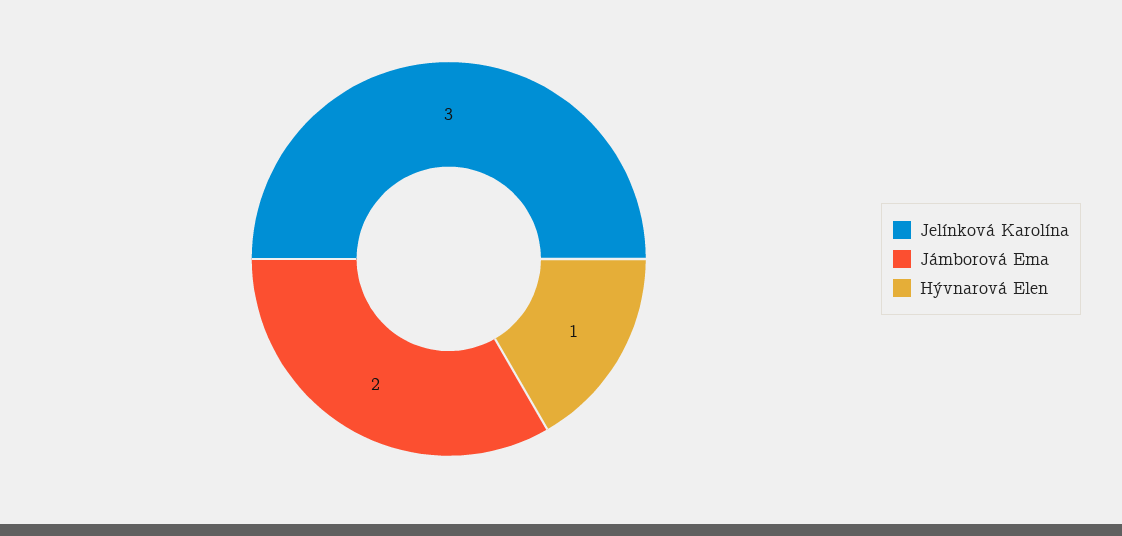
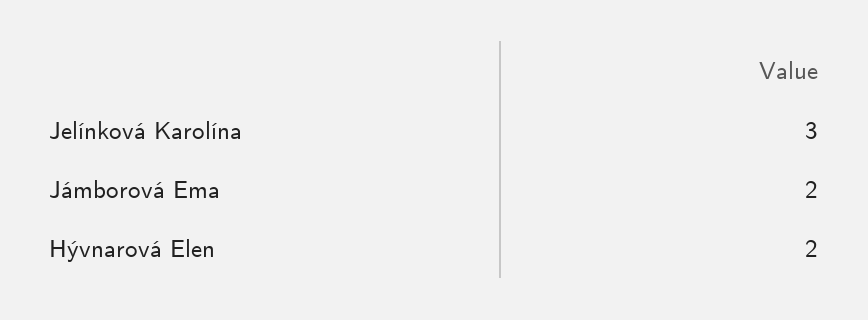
Hývnarová Elen: 1 -> 2

